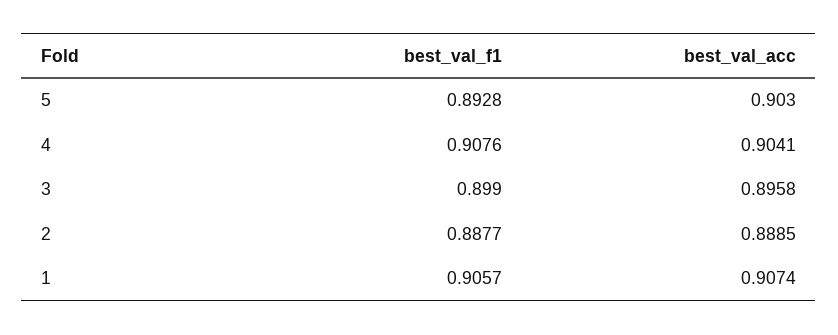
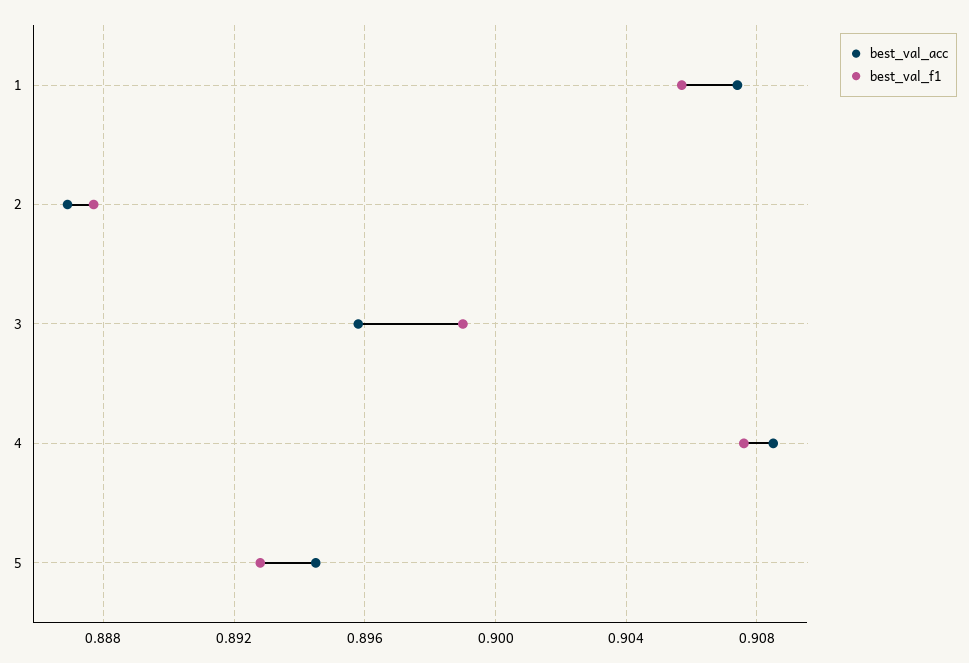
best_val_acc, 5: 0.903 -> 0.8945
best_val_acc, 4: 0.9041 -> 0.9085
best_val_acc, 2: 0.8885 -> 0.887

